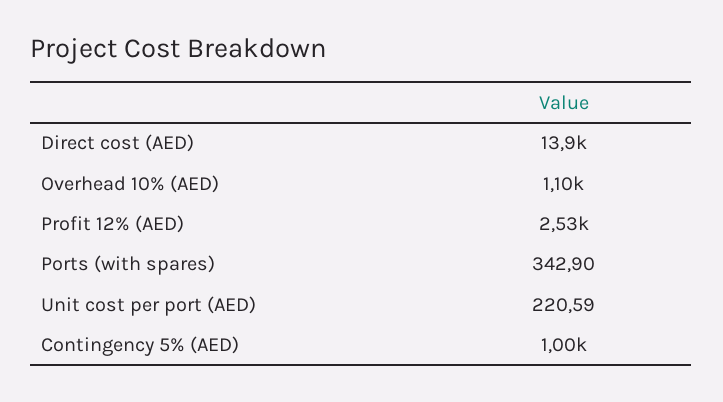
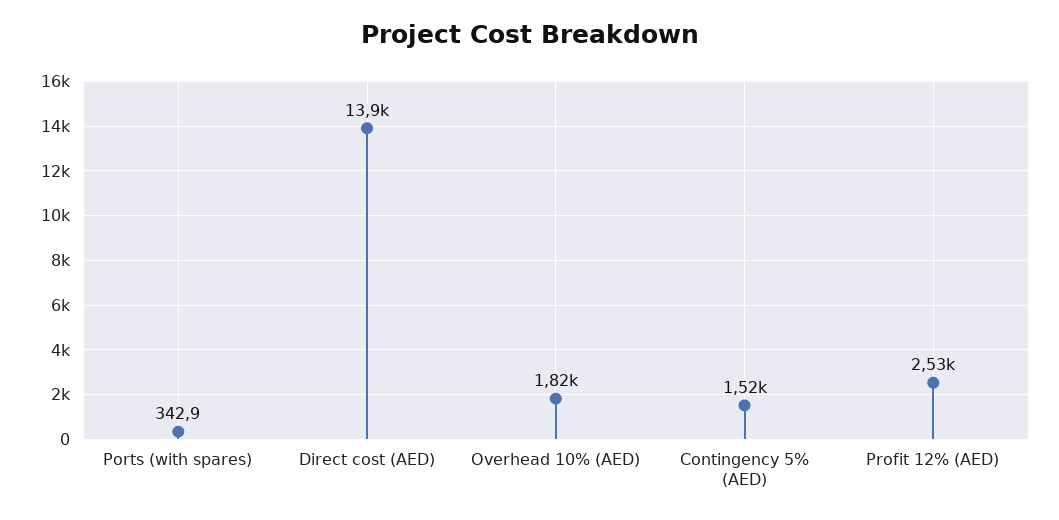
Overhead 10% (AED): 1100 -> 1820
Unit cost per port (AED): 220.59 -> none
Contingency 5% (AED): 1000 -> 1520

